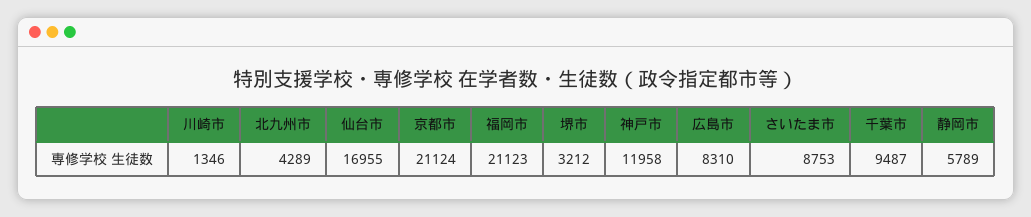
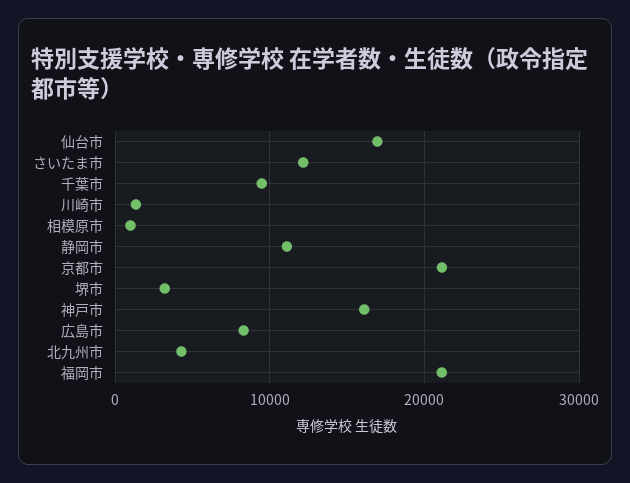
神戸市: 11958 -> 16000
さいたま市: 8753 -> 12000
静岡市: 5789 -> 11000
相模原市: none -> 1000

